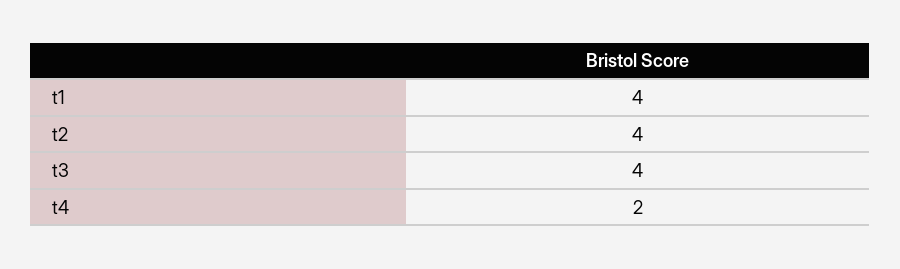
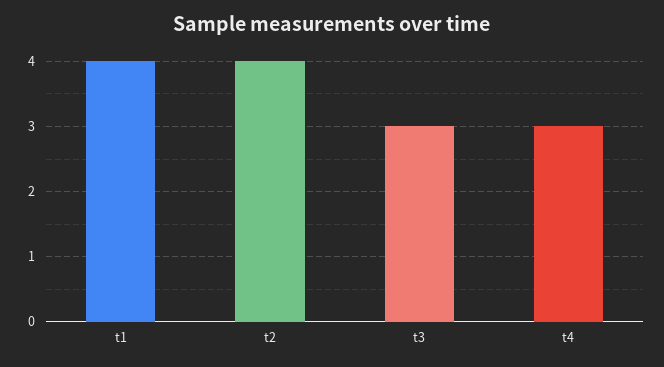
t3: 4 -> 3
t4: 2 -> 3

